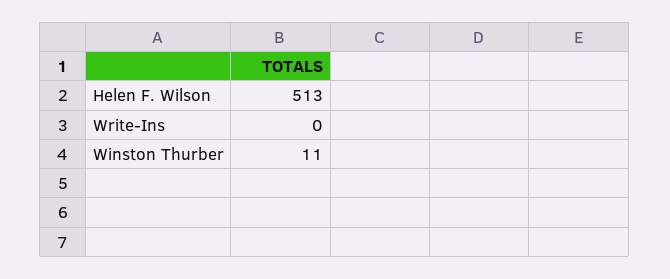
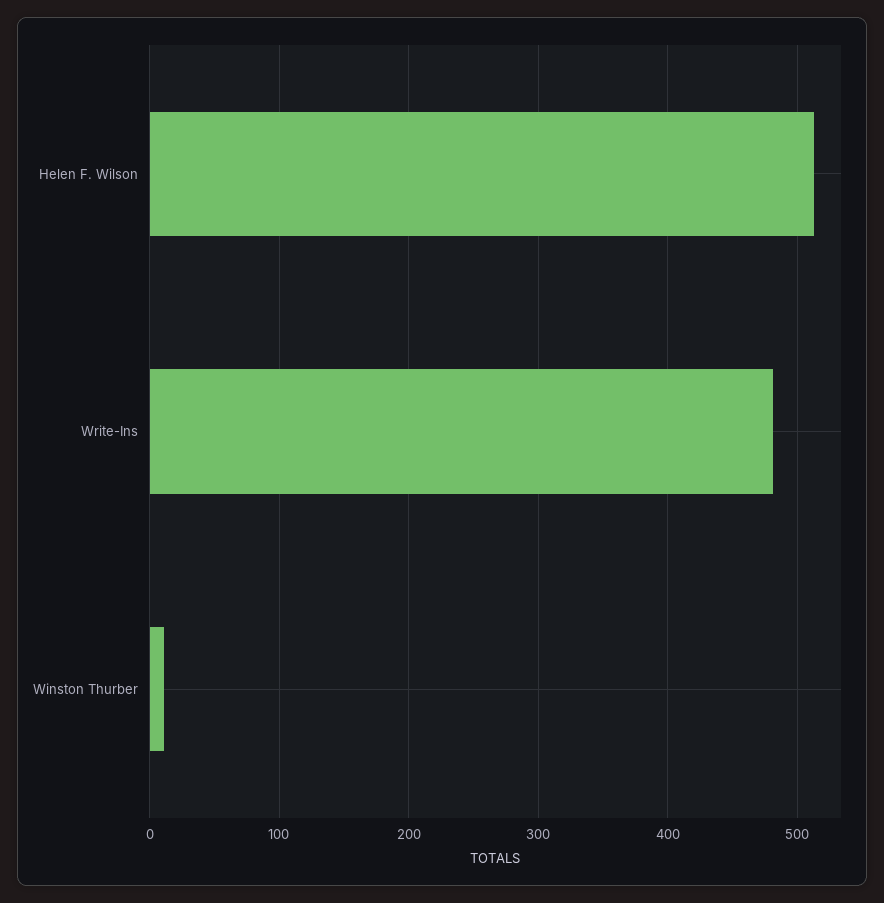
Write-Ins: 0 -> 480

